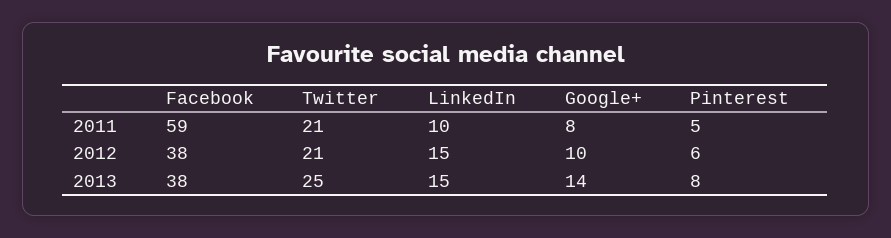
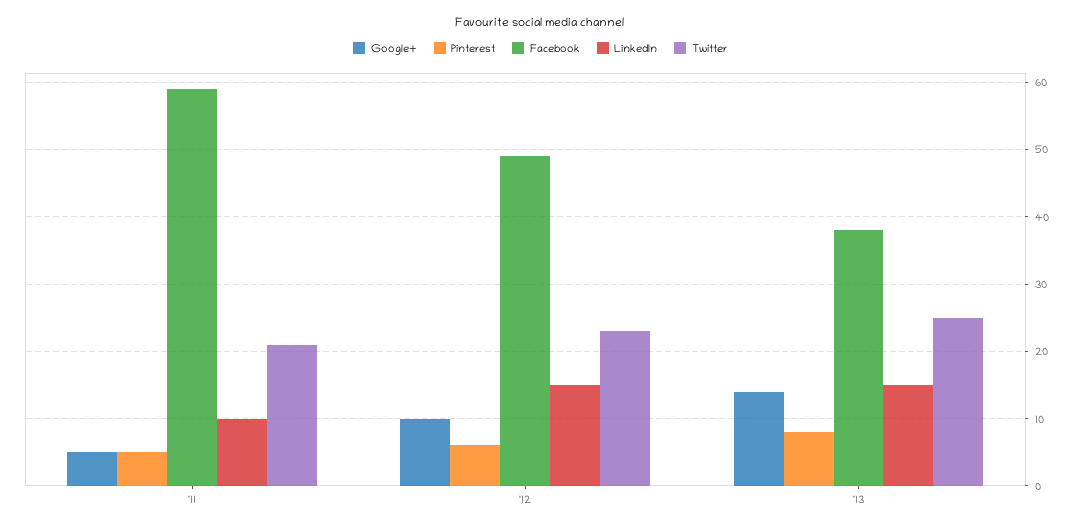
Google+, 2011: 8 -> 5
Facebook, 2012: 38 -> 49
Twitter, 2012: 21 -> 23

